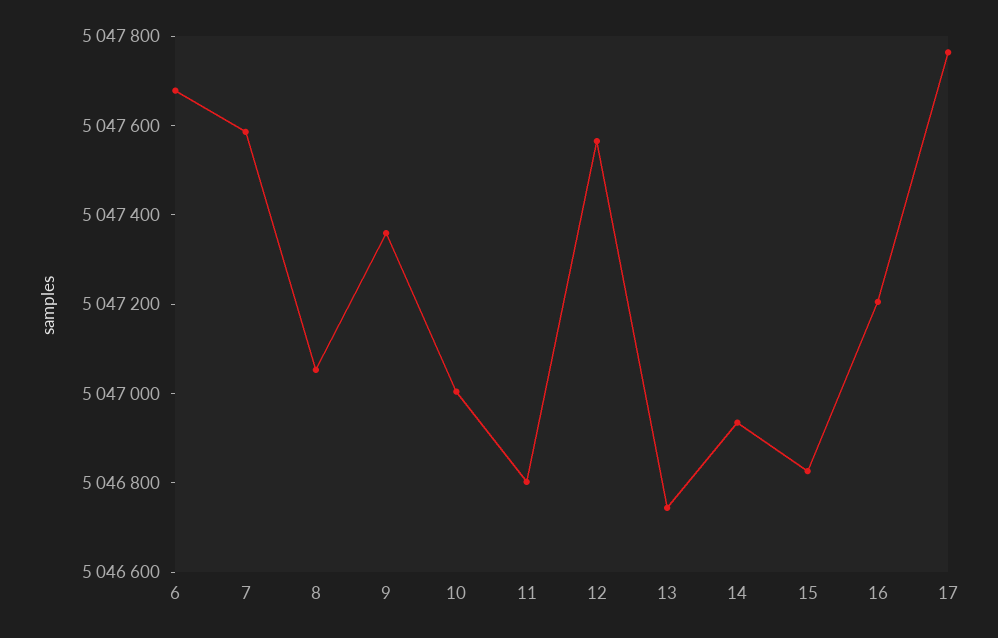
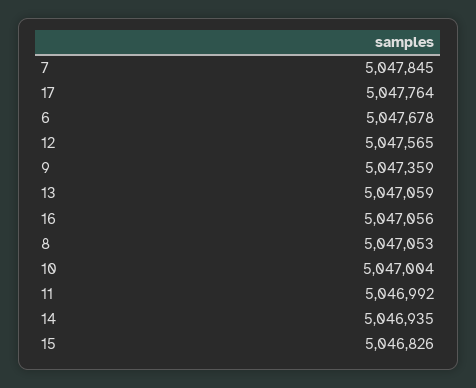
7: 5047600 -> 5047845
11: 5046800 -> 5046992
13: 5046750 -> 5047059
16: 5047200 -> 5047056

